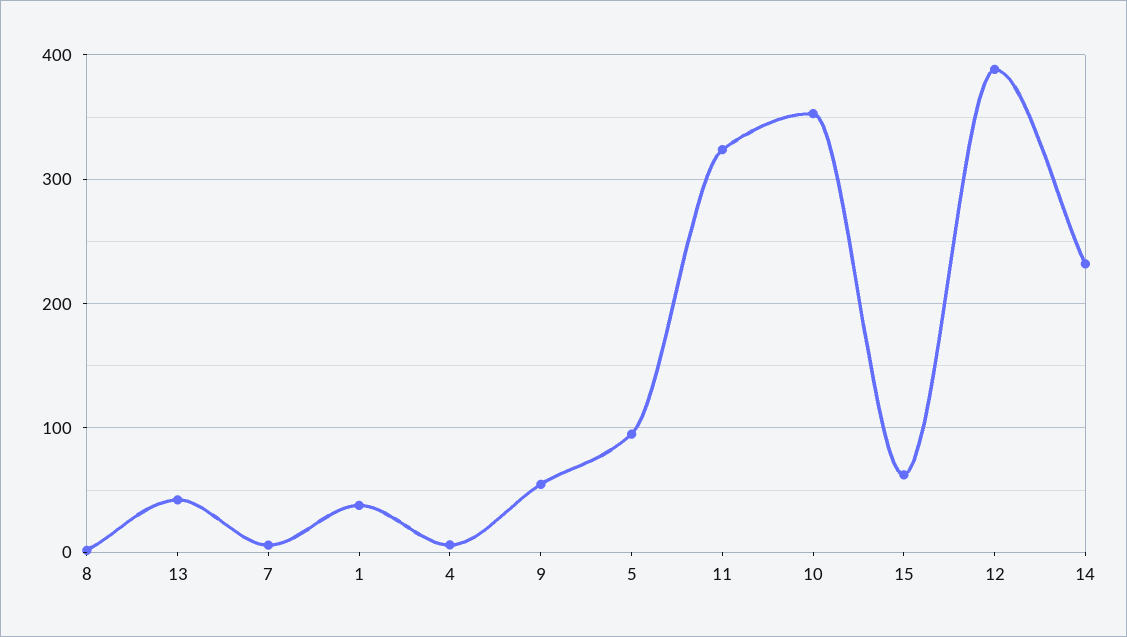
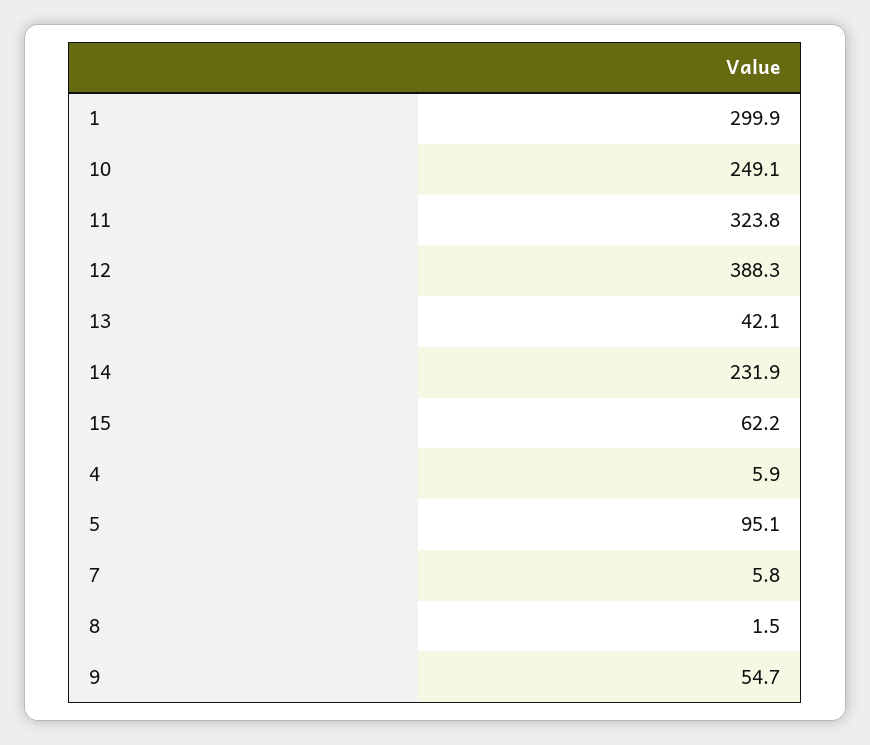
1: 40 -> 299.9
10: 350 -> 249.1

